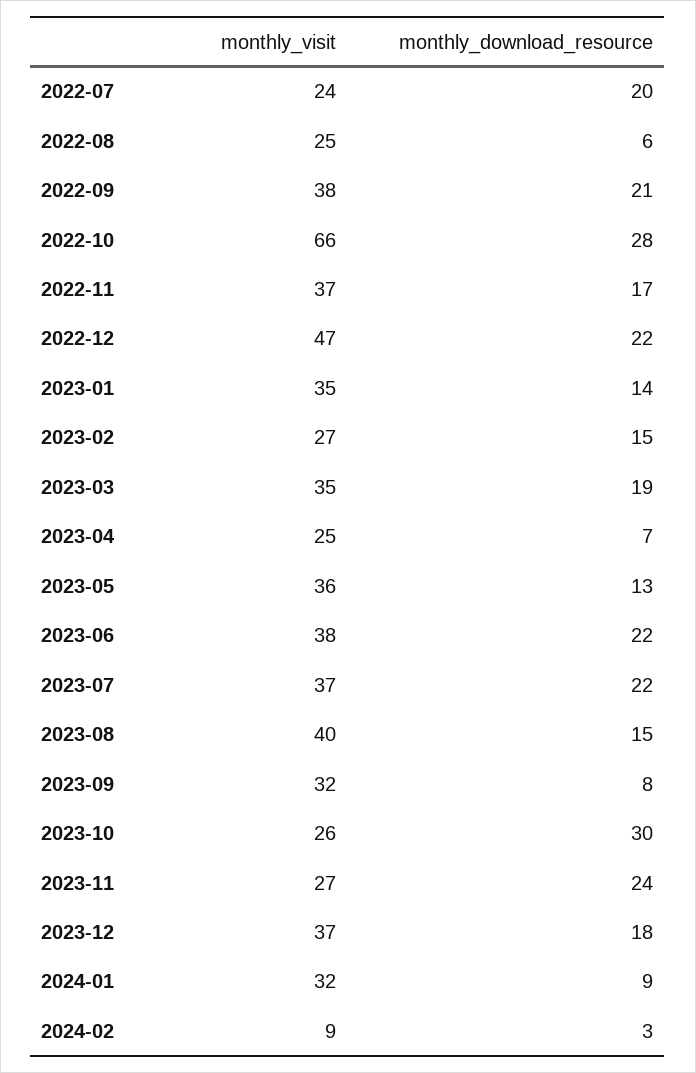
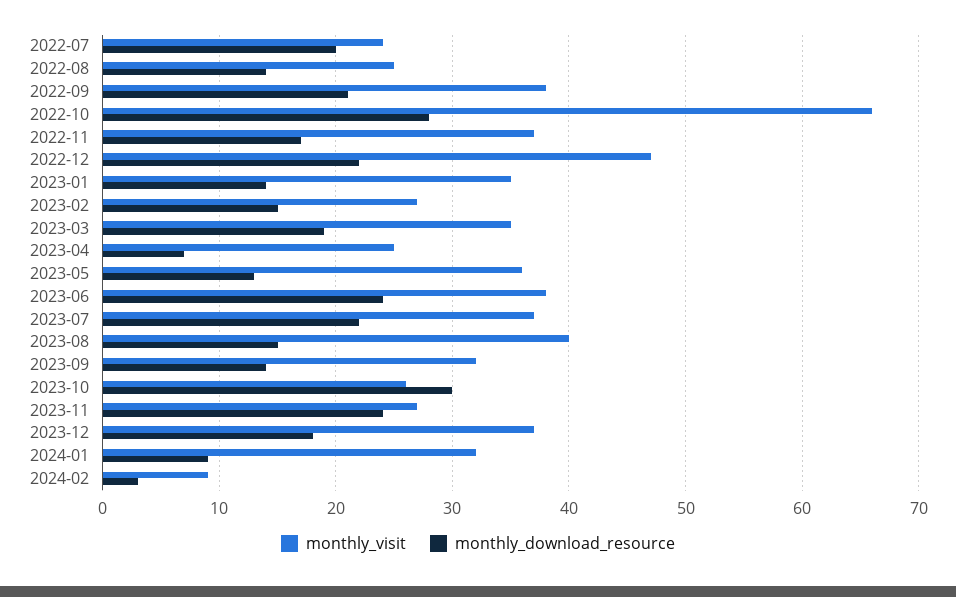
monthly_download_resource, 2022-08: 6 -> 14
monthly_download_resource, 2023-06: 22 -> 24
monthly_download_resource, 2023-09: 8 -> 14

